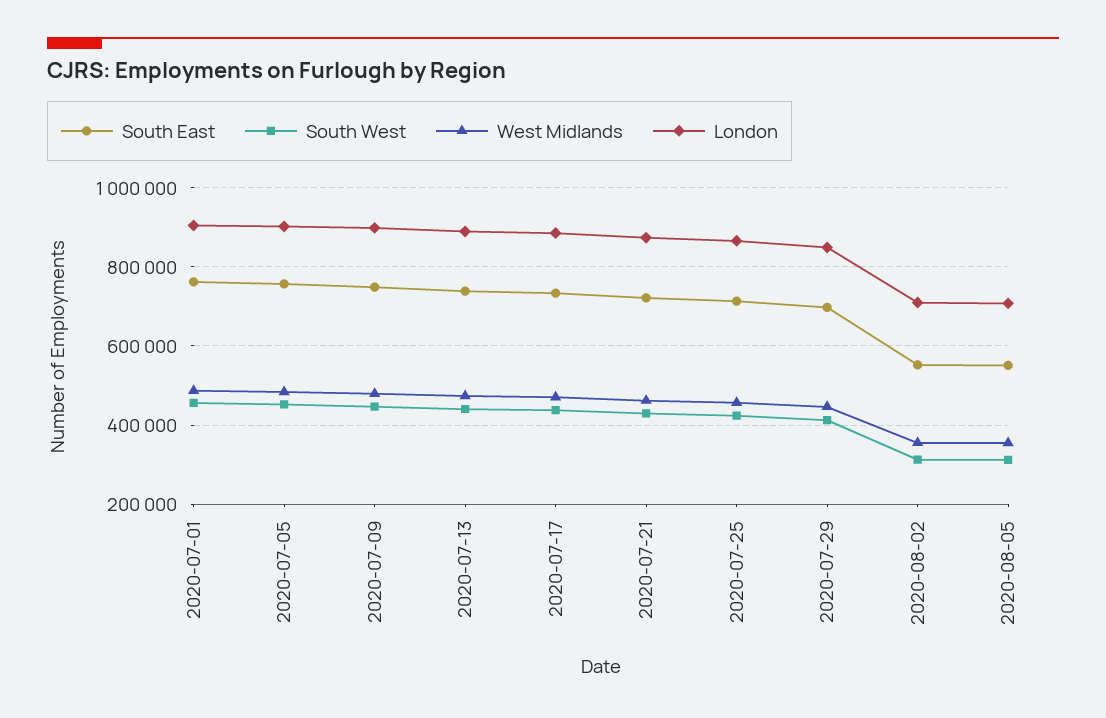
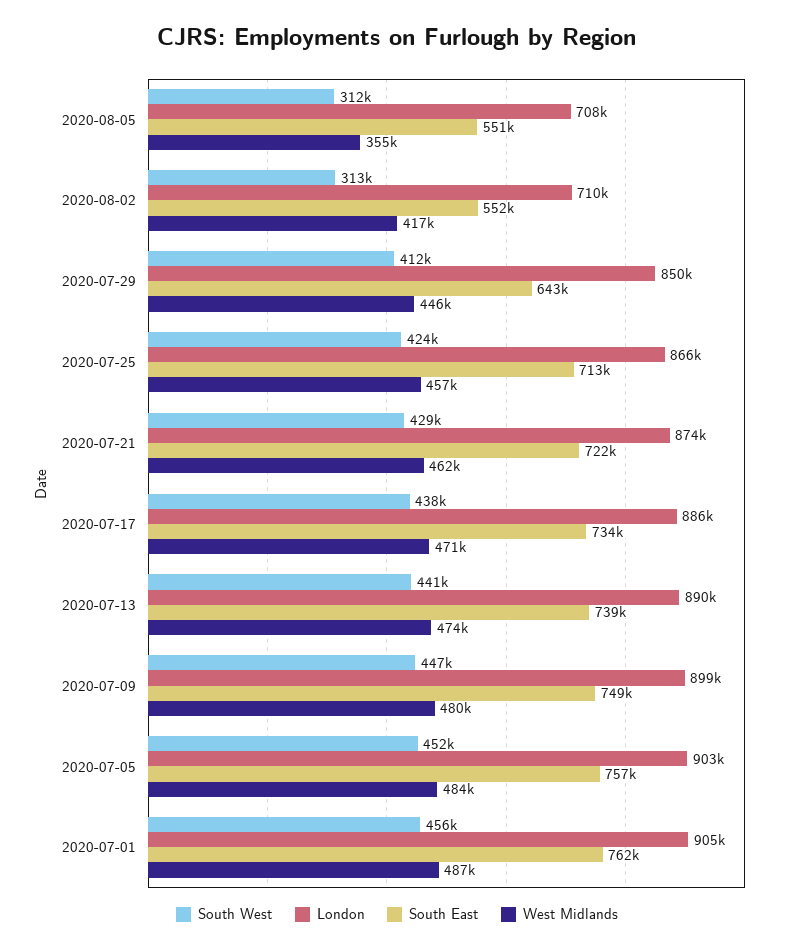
South East, 2020-07-29: 700000 -> 643000
West Midlands, 2020-08-02: 360000 -> 417000

